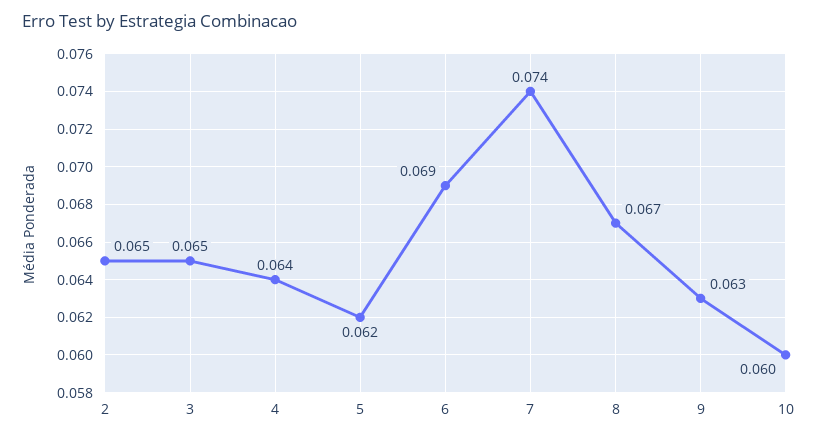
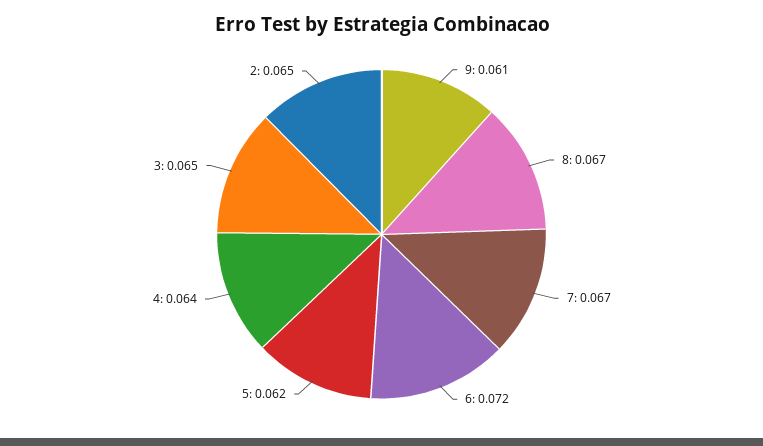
6: 0.069 -> 0.072
7: 0.074 -> 0.067
9: 0.063 -> 0.061
10: 0.06 -> none

